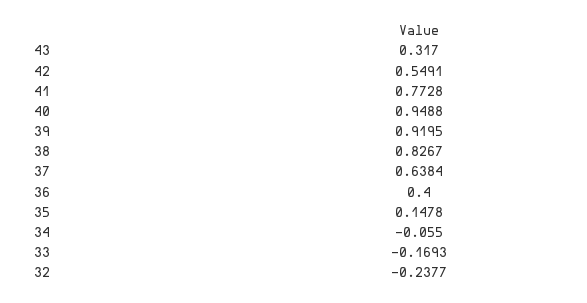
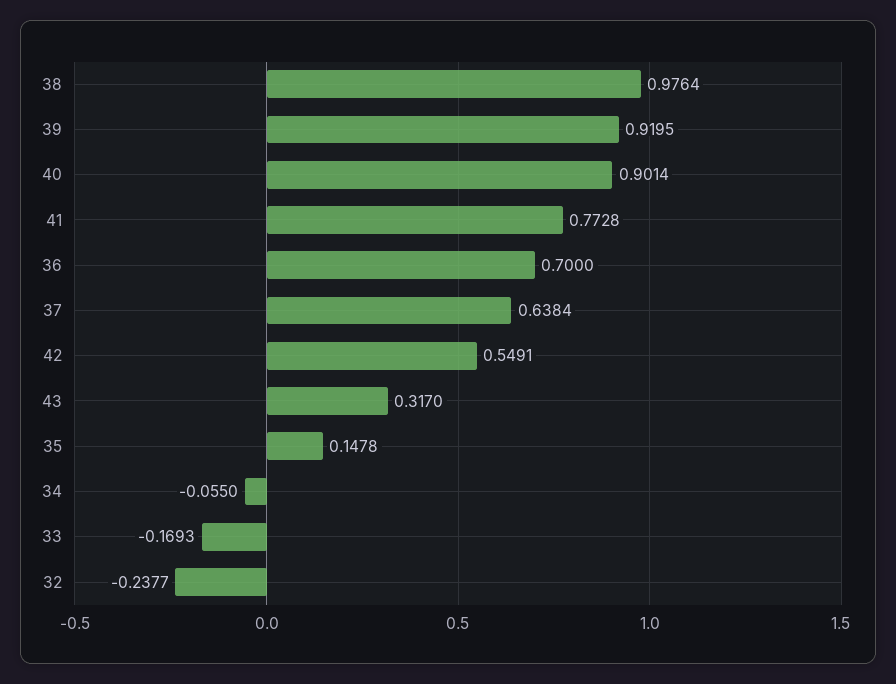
40: 0.9488 -> 0.9014
38: 0.8267 -> 0.9764
36: 0.4 -> 0.7

